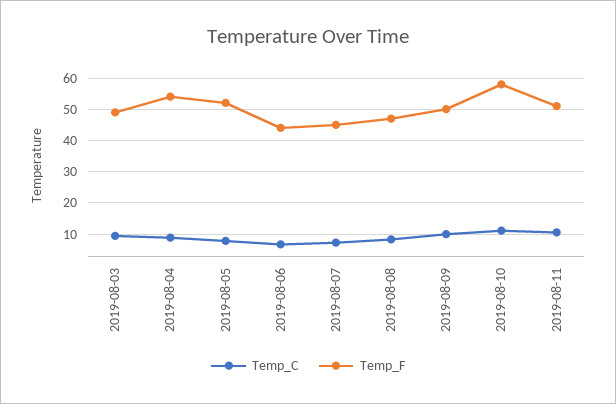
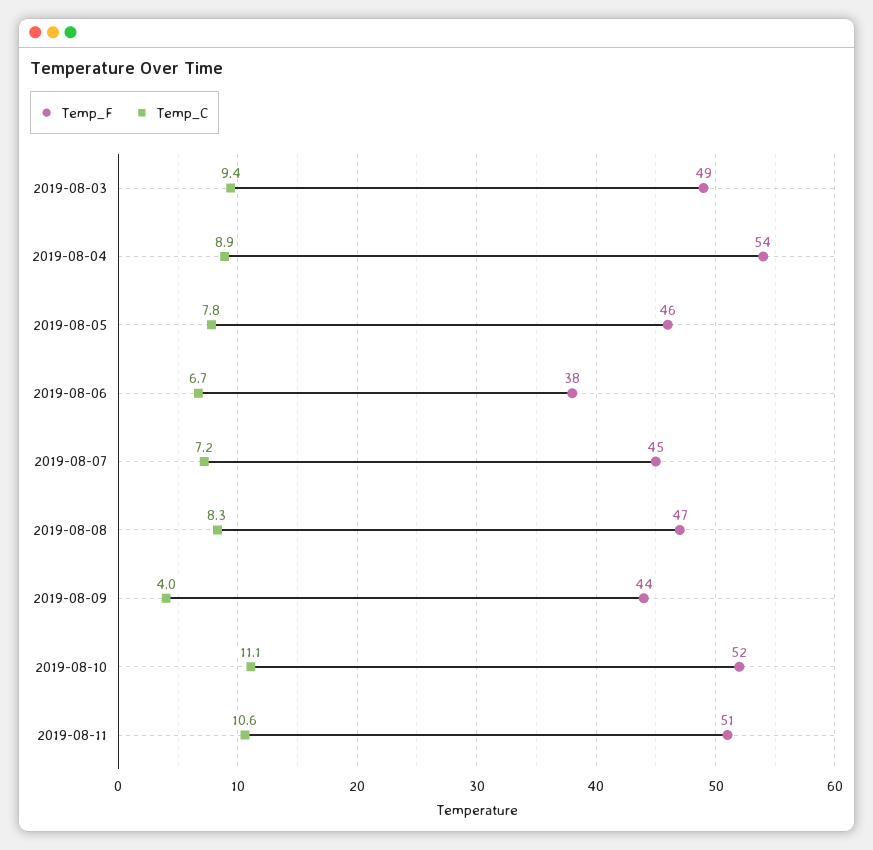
Temp_F, 2019-08-05: 52 -> 46
Temp_F, 2019-08-06: 44 -> 38
Temp_C, 2019-08-09: 10 -> 4
Temp_F, 2019-08-09: 50 -> 44
Temp_F, 2019-08-10: 58 -> 52

